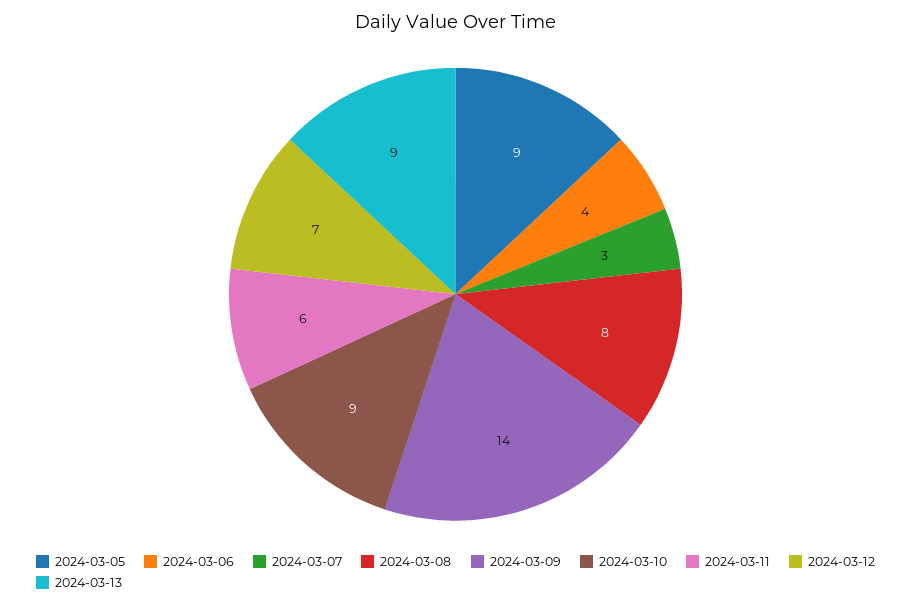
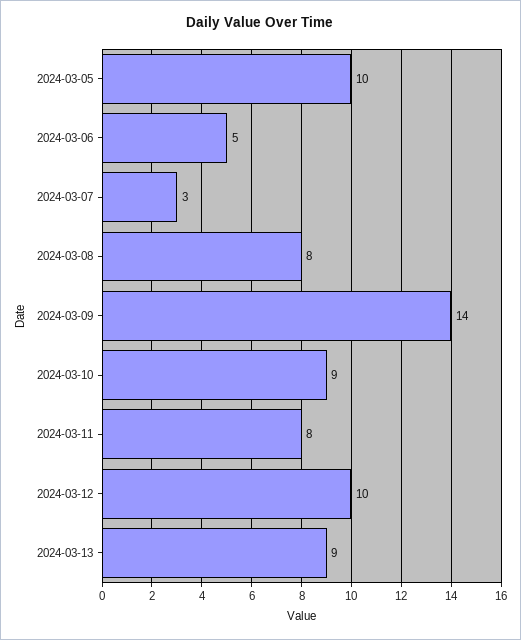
2024-03-05: 9 -> 10
2024-03-06: 4 -> 5
2024-03-11: 6 -> 8
2024-03-12: 7 -> 10

